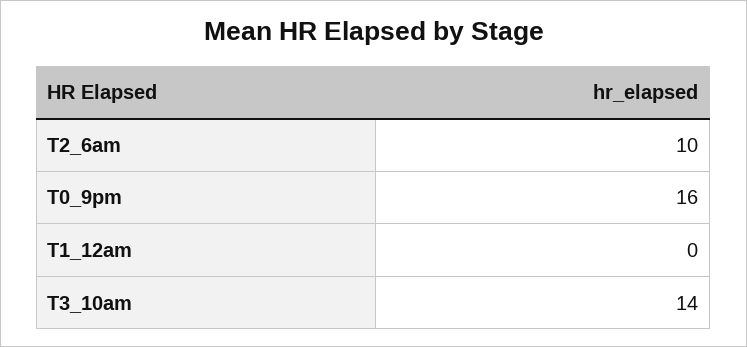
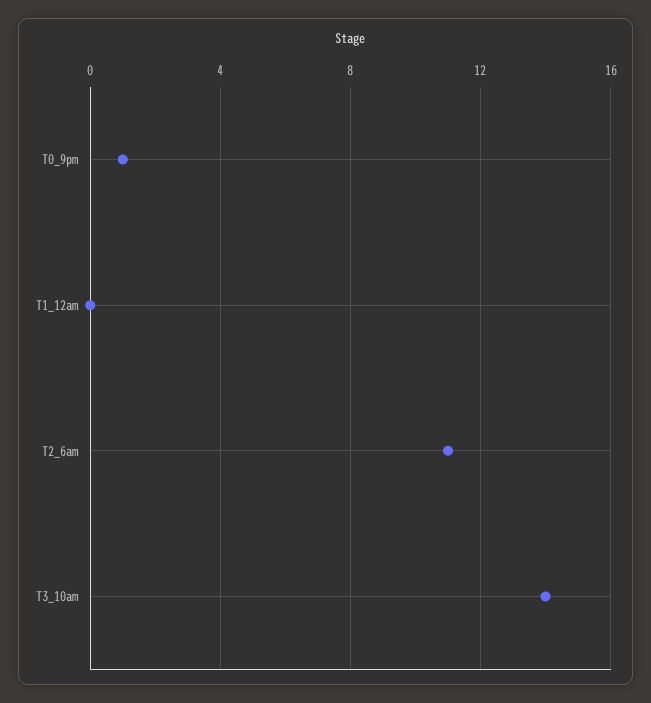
T2_6am: 10 -> 11
T0_9pm: 16 -> 1

